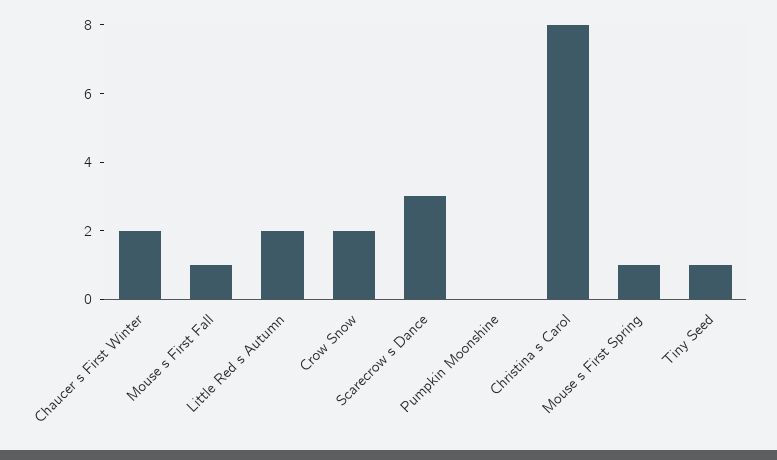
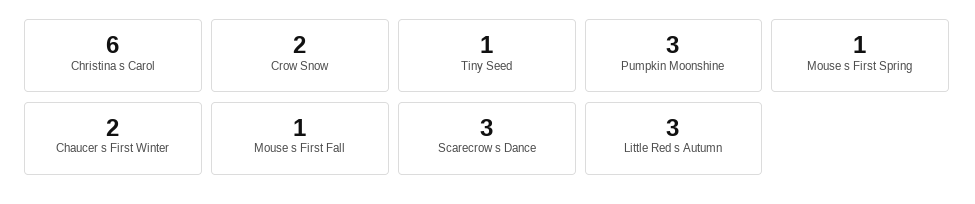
Little Red s Autumn: 2 -> 3
Pumpkin Moonshine: 0 -> 3
Christina s Carol: 8 -> 6

